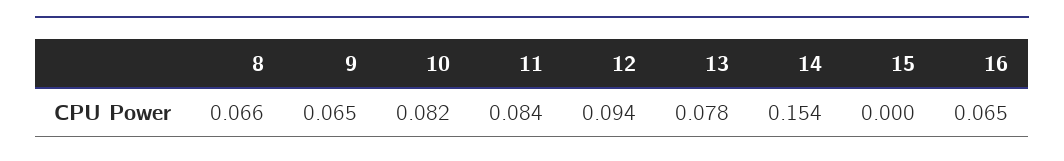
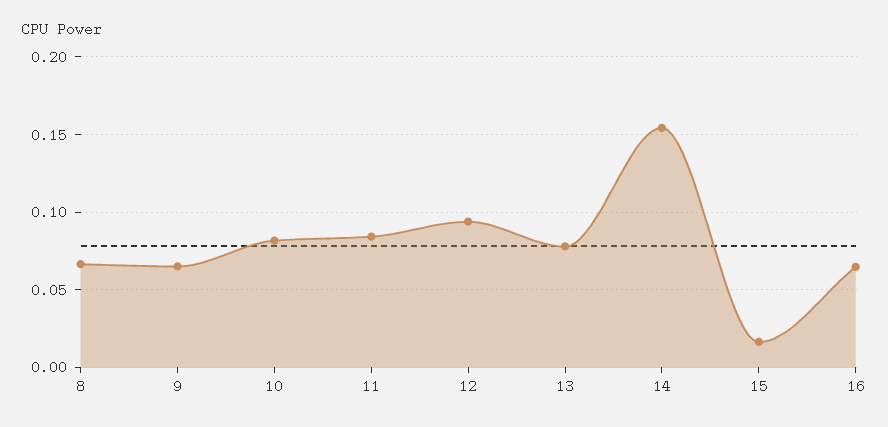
15: 0 -> 0.015

